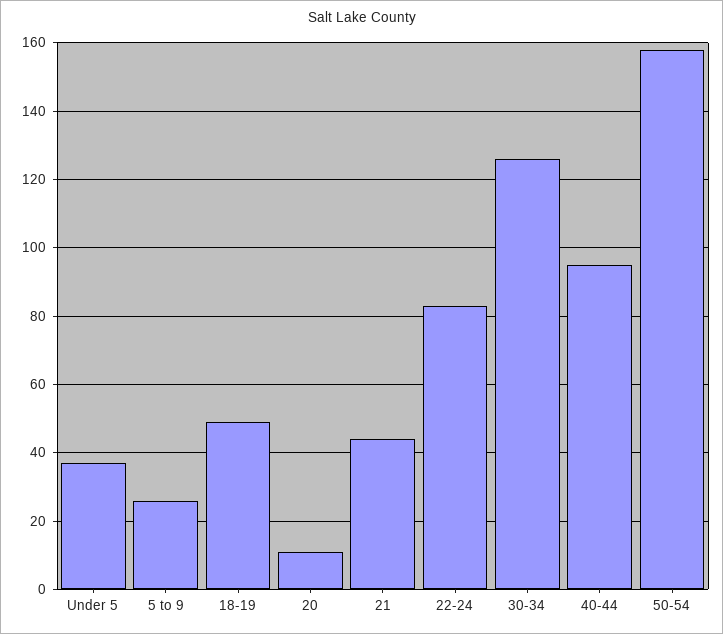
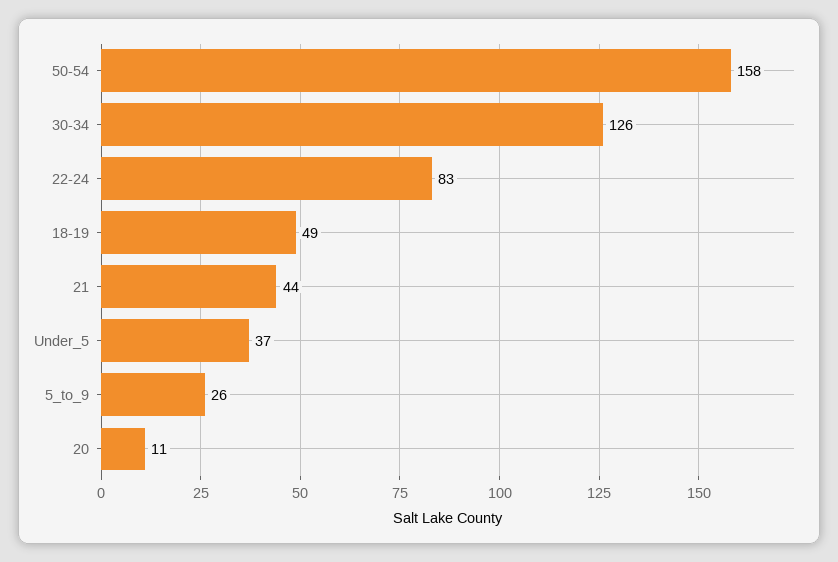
40-44: 95 -> none

